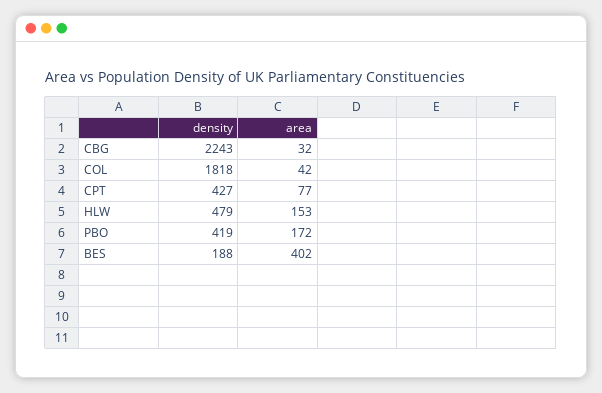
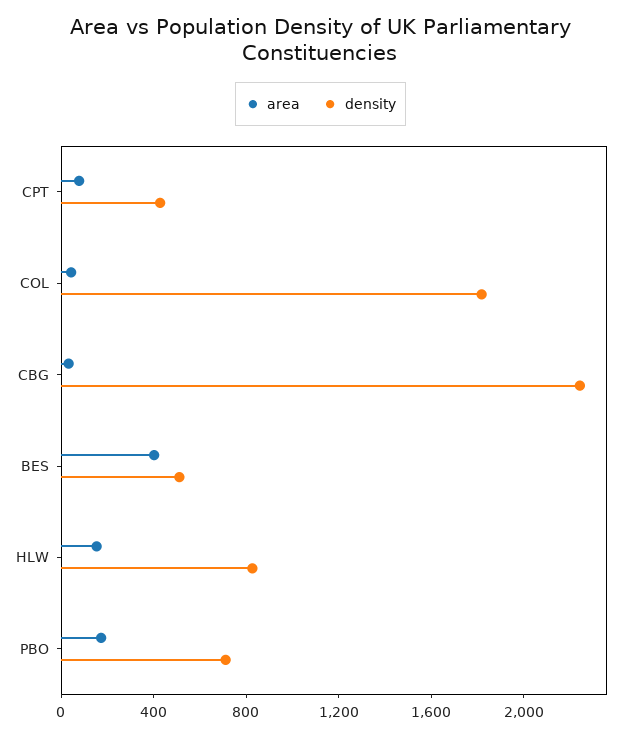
density, HLW: 479 -> 800
density, PBO: 419 -> 700
density, BES: 188 -> 500

